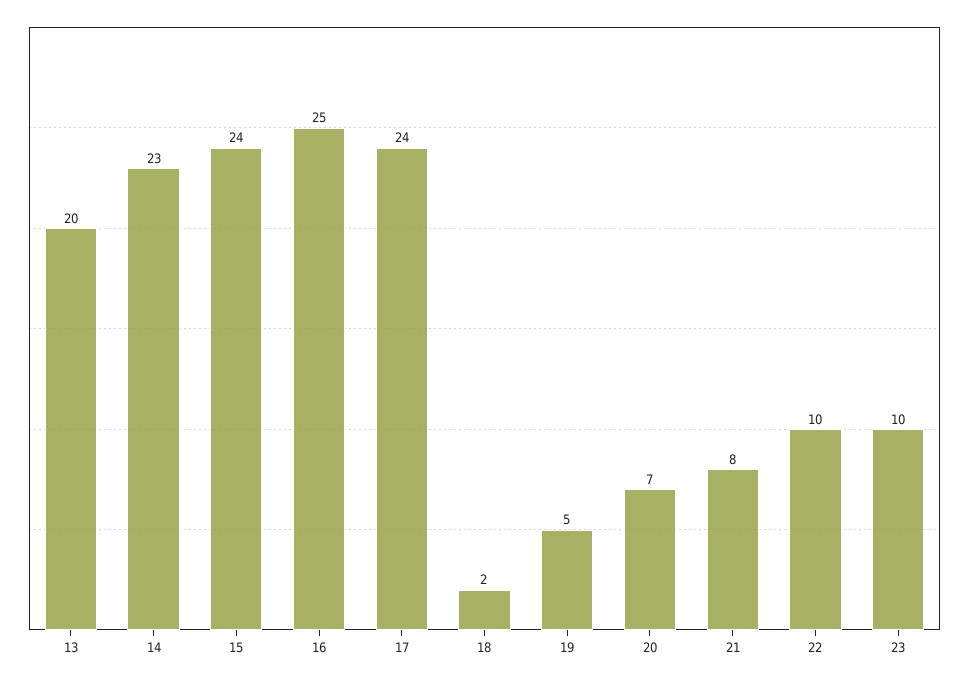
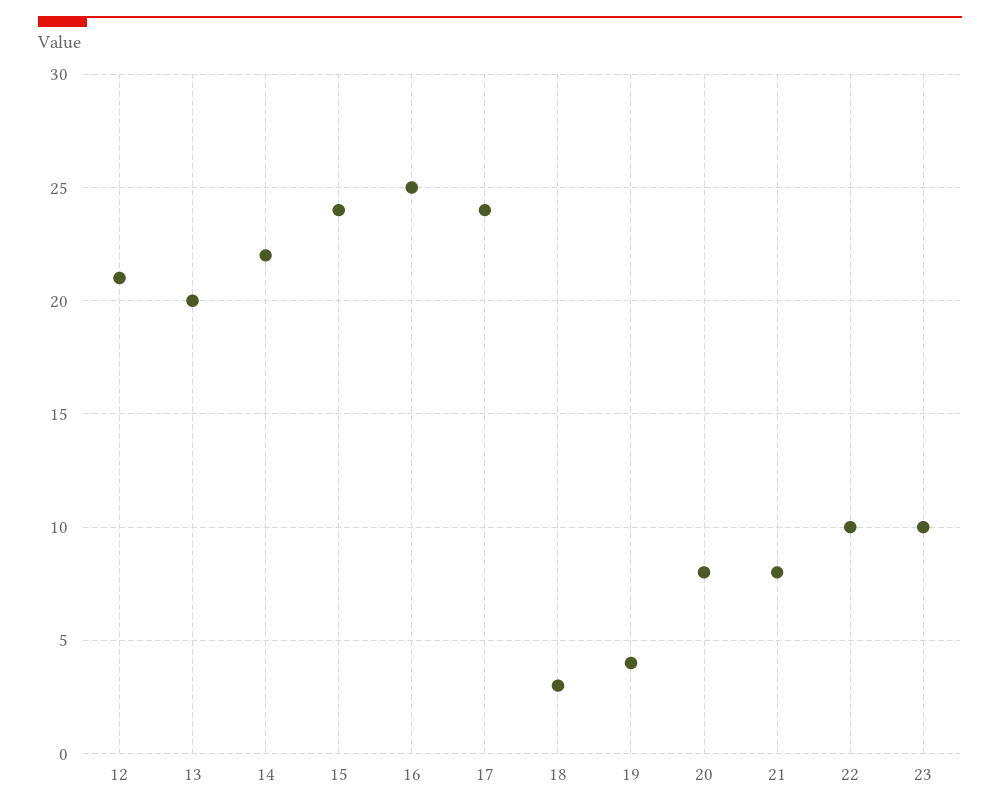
14: 23 -> 22
18: 2 -> 3
19: 5 -> 4
20: 7 -> 8
12: none -> 21

